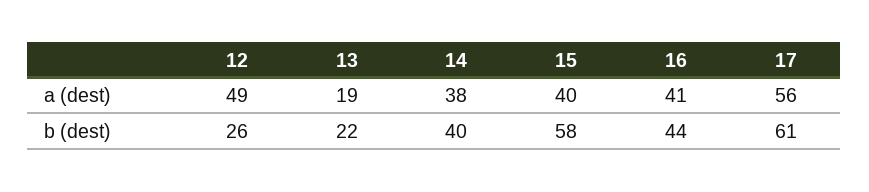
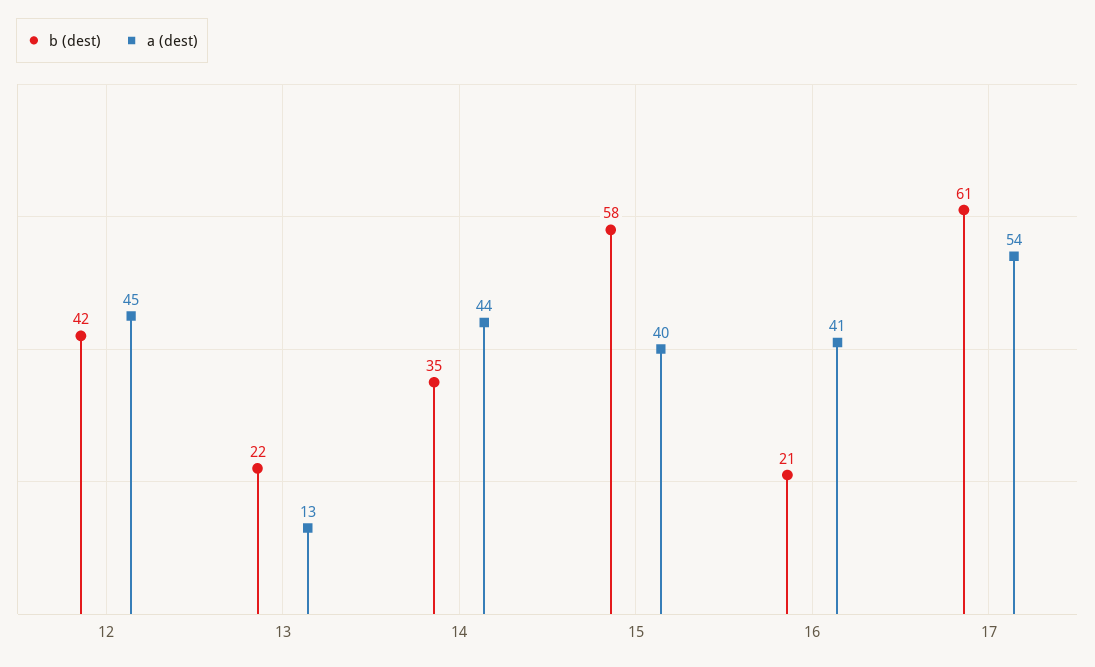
a (dest), 12: 49 -> 45
a (dest), 13: 19 -> 13
a (dest), 14: 38 -> 44
a (dest), 17: 56 -> 54
b (dest), 12: 26 -> 42
b (dest), 14: 40 -> 35
b (dest), 16: 44 -> 21

